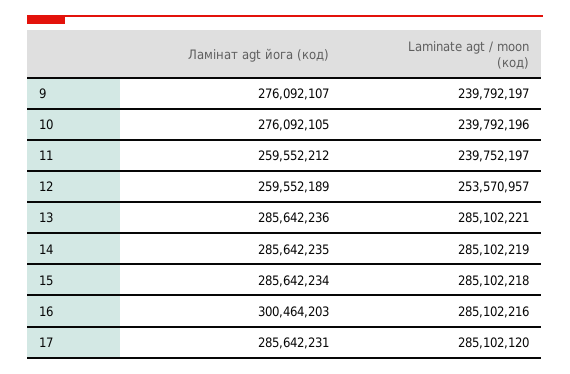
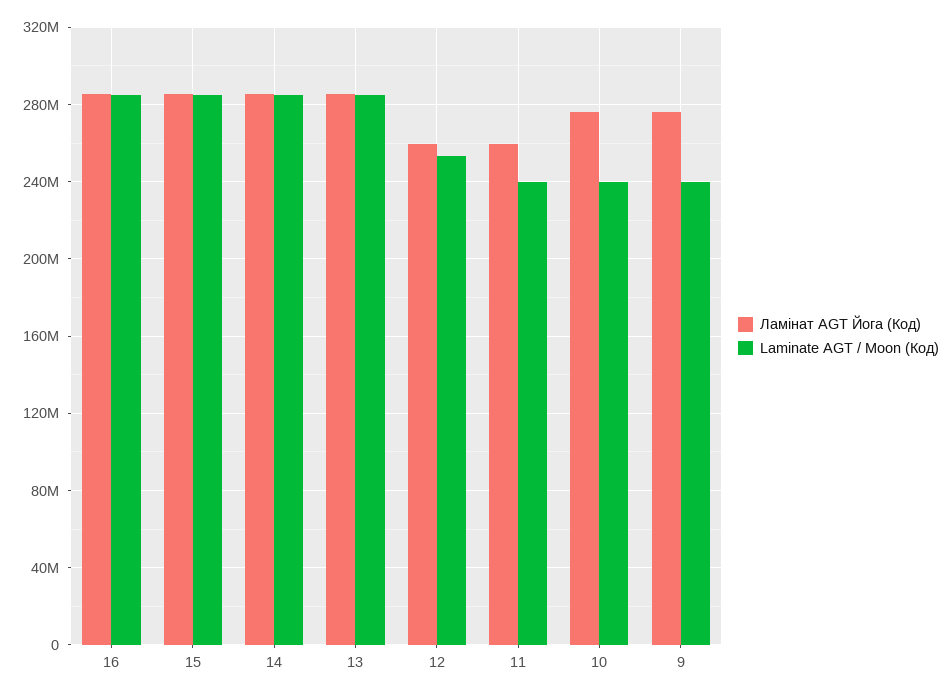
Ламінат agt йога (код), 16: 300464203 -> 285000000
Ламінат agt йога (код), 17: 285642231 -> none
Laminate agt / moon (код), 17: 285102120 -> none

